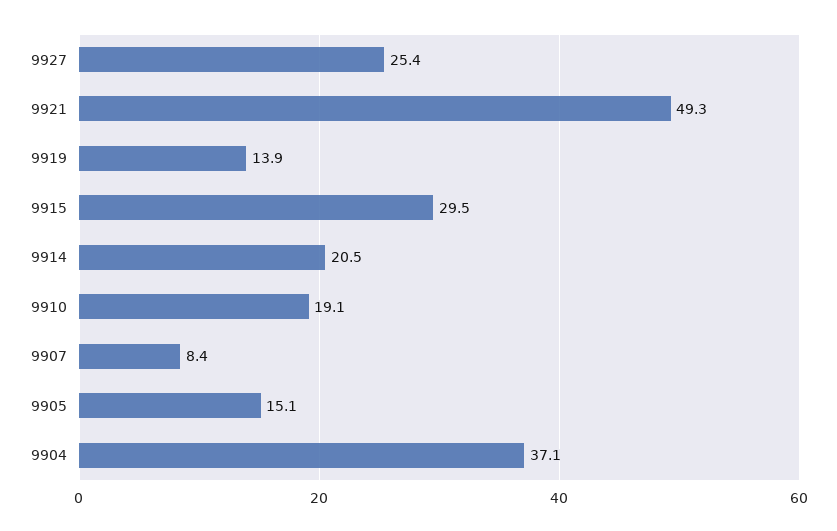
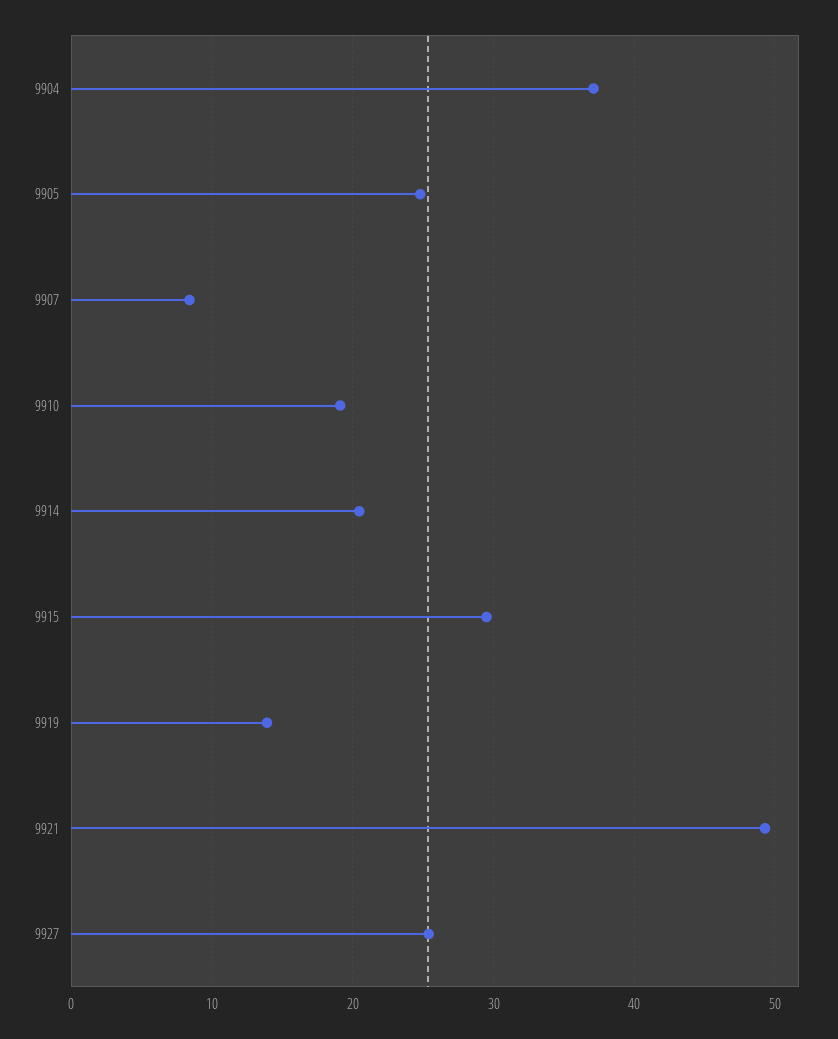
9905: 15.1 -> 25

